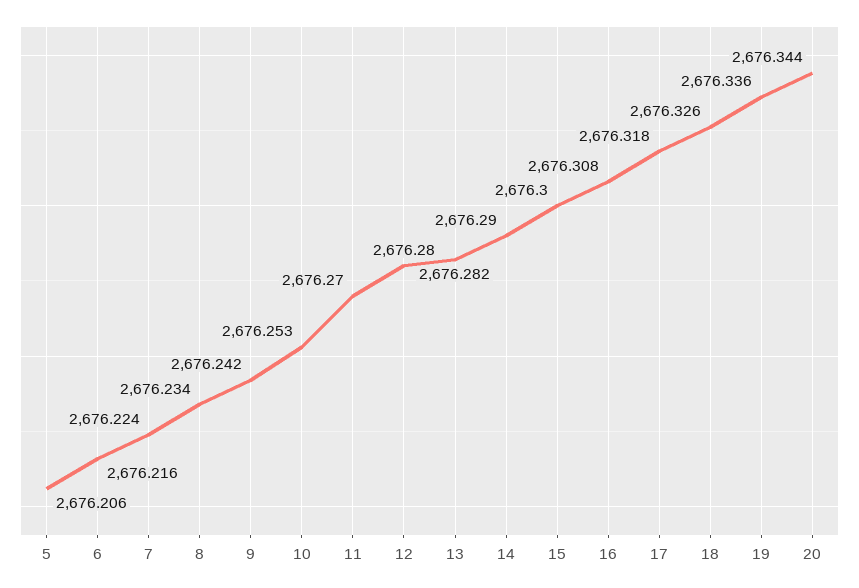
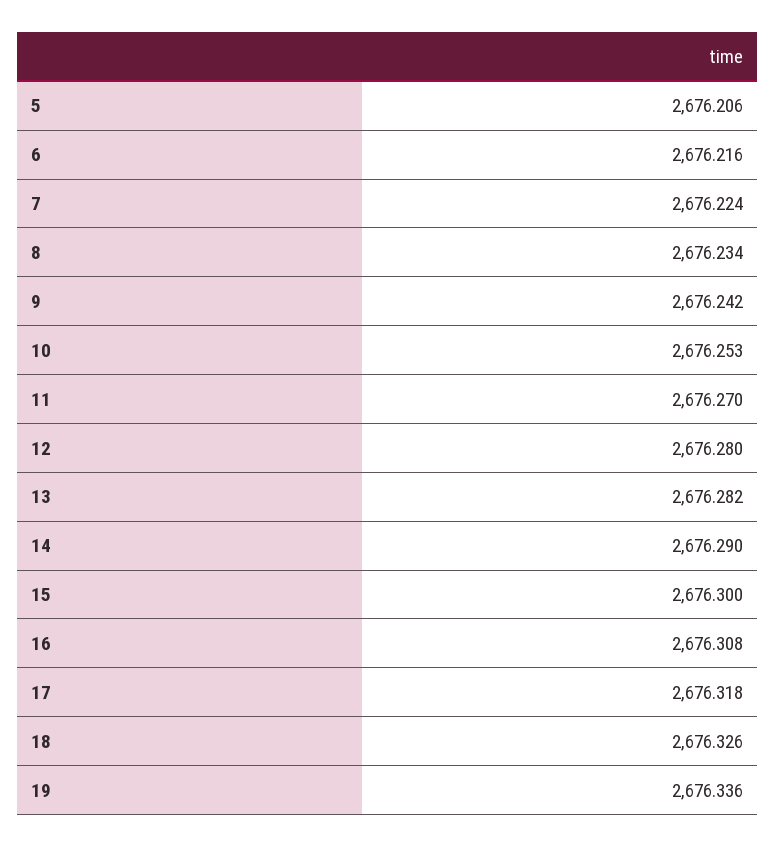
20: 2676.344 -> none

